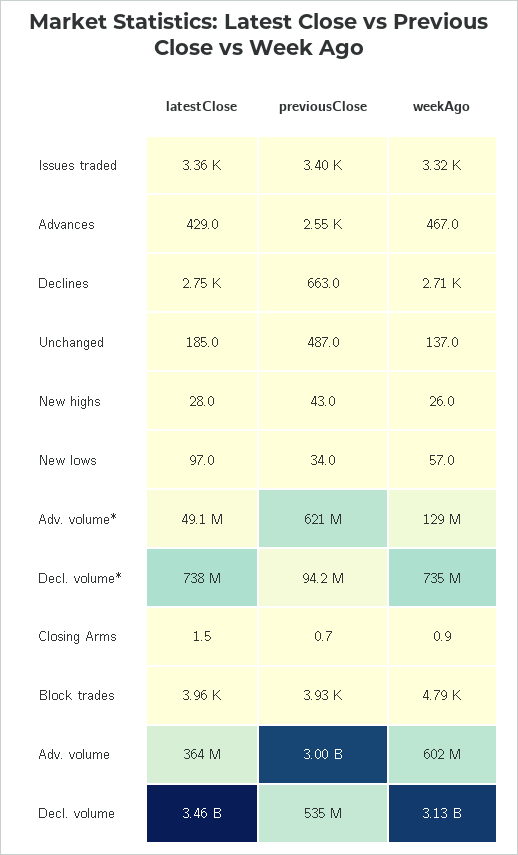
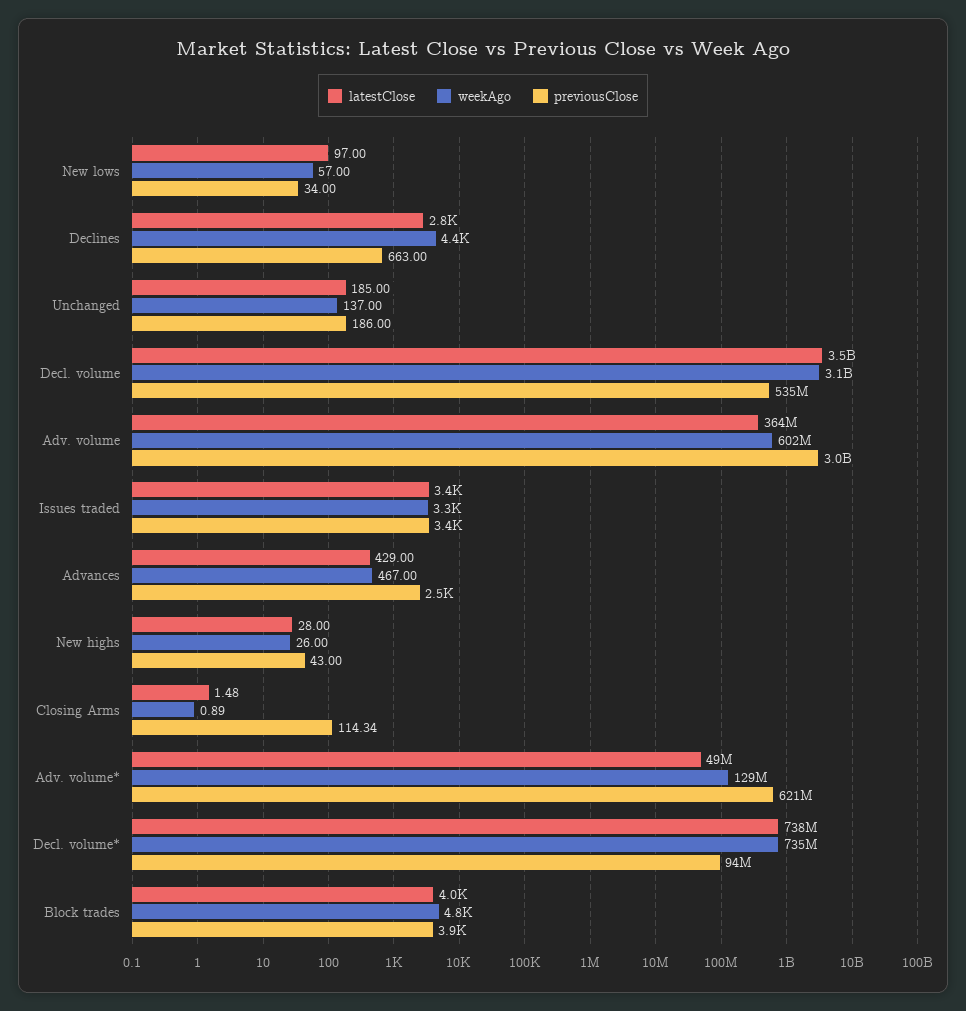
weekAgo, Declines: 2710 -> 4400
previousClose, Unchanged: 487 -> 186
previousClose, Closing Arms: 0.7 -> 114.34

